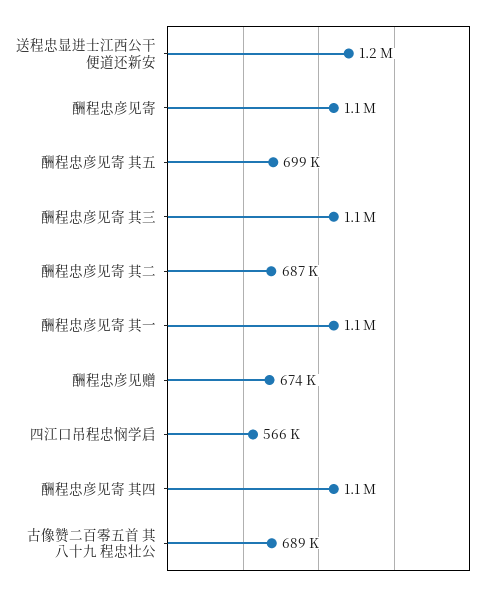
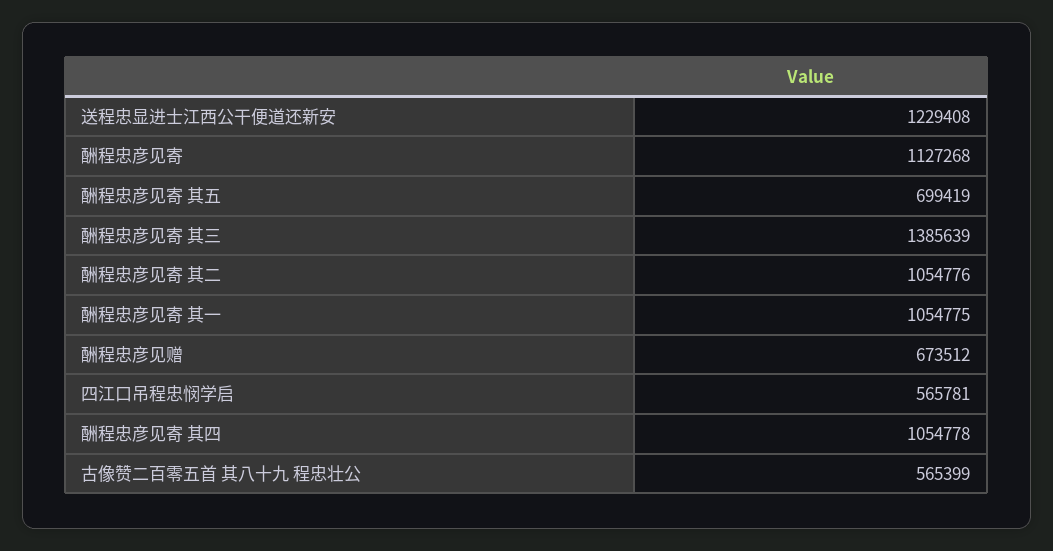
酬程忠彦见寄 其三: 1100000 -> 1385639
酬程忠彦见寄 其二: 687000 -> 1054776
古像赞二百零五首 其八十九 程忠壮公: 689000 -> 565399

